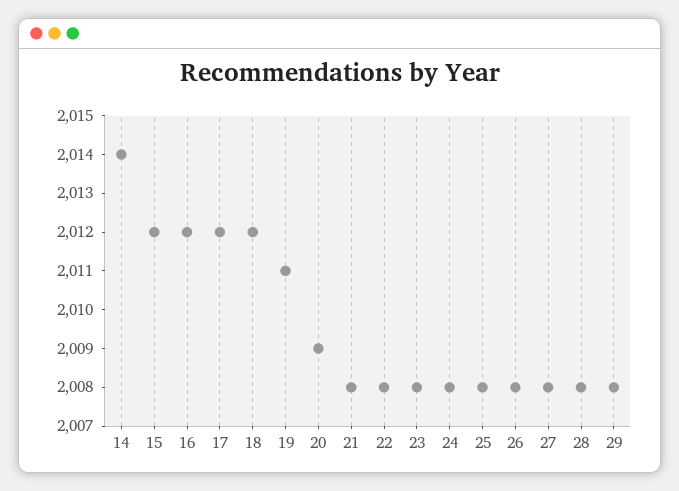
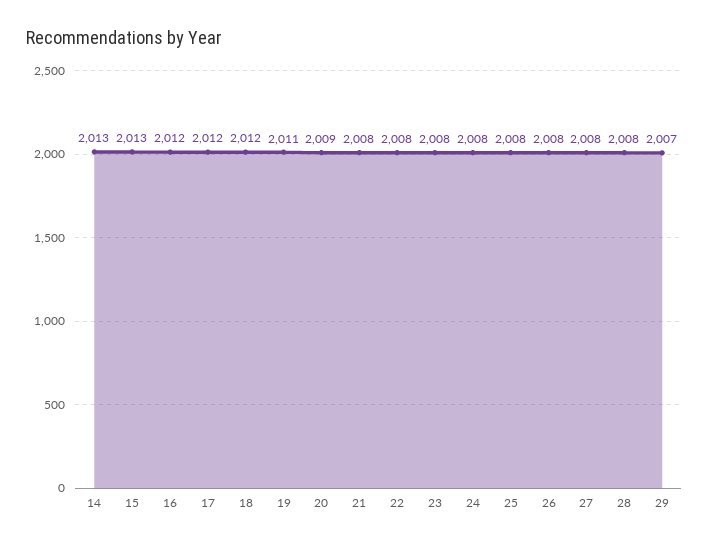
14: 2014 -> 2013
15: 2012 -> 2013
29: 2008 -> 2007

